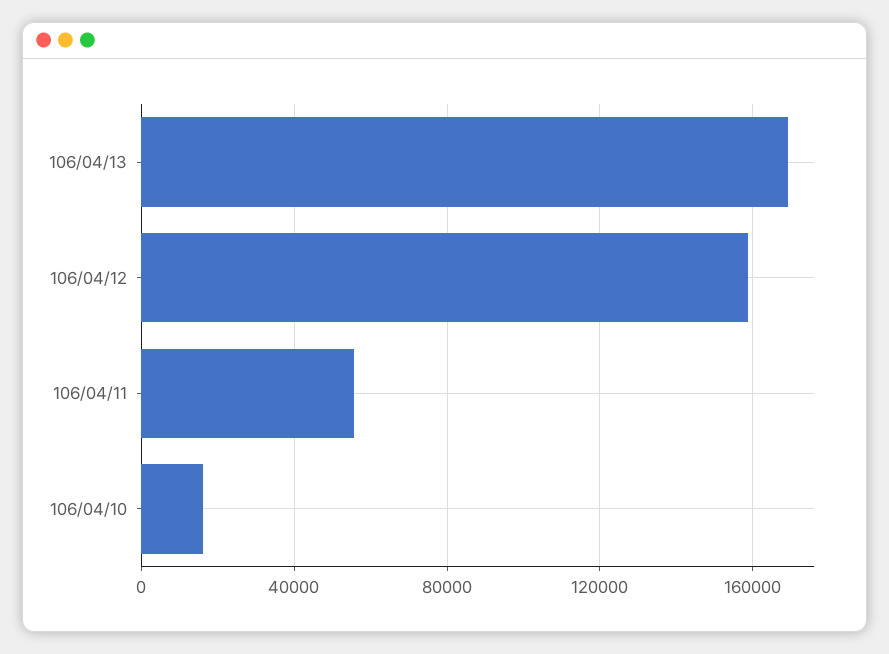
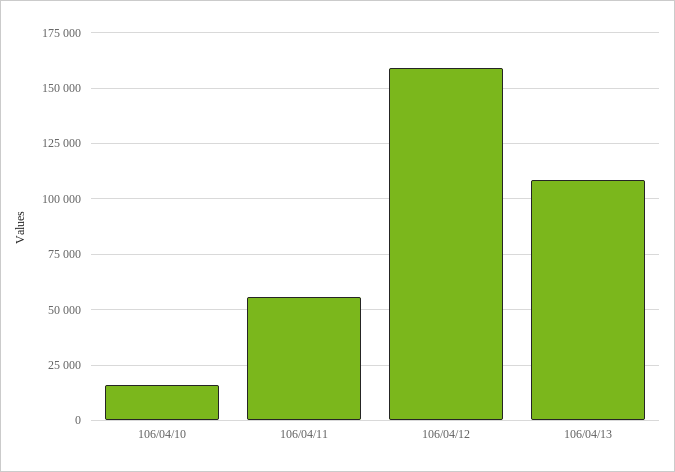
106/04/13: 170000 -> 110000

